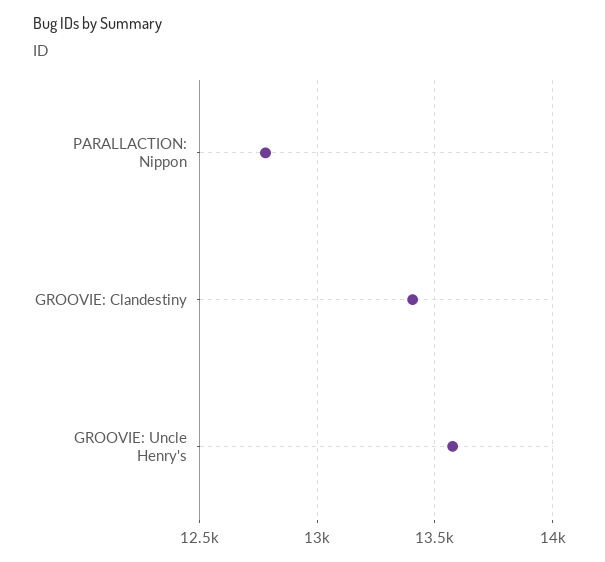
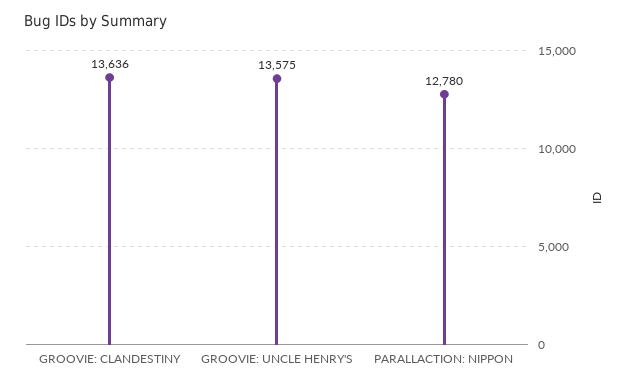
GROOVIE: Clandestiny: 13400 -> 13636

